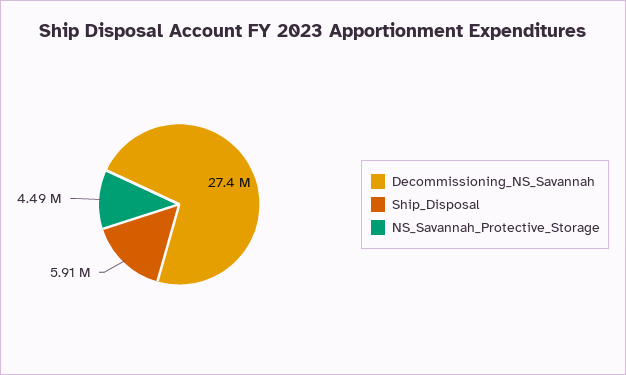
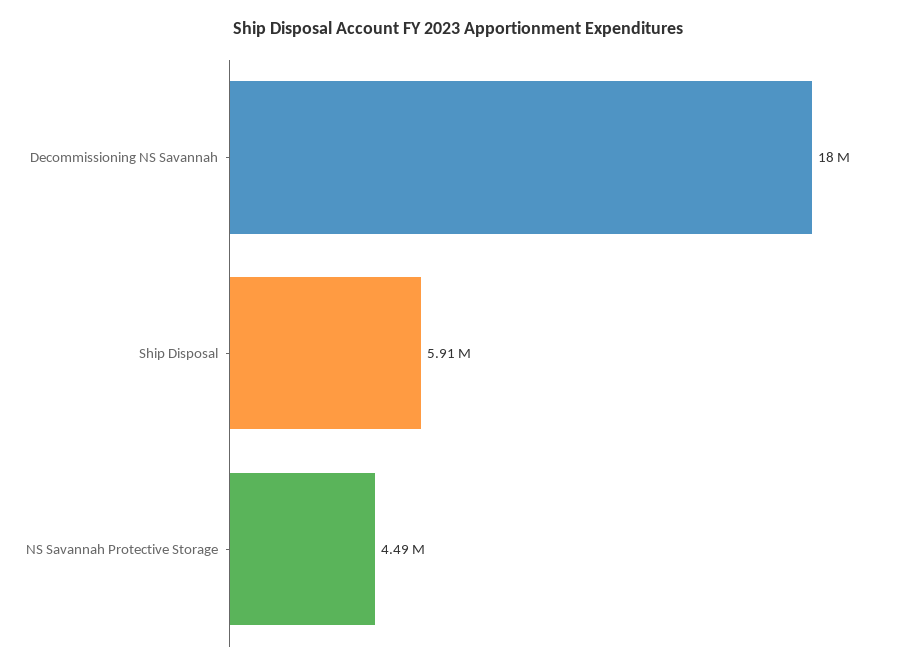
Decommissioning_NS_Savannah: 27400000 -> 18000000

